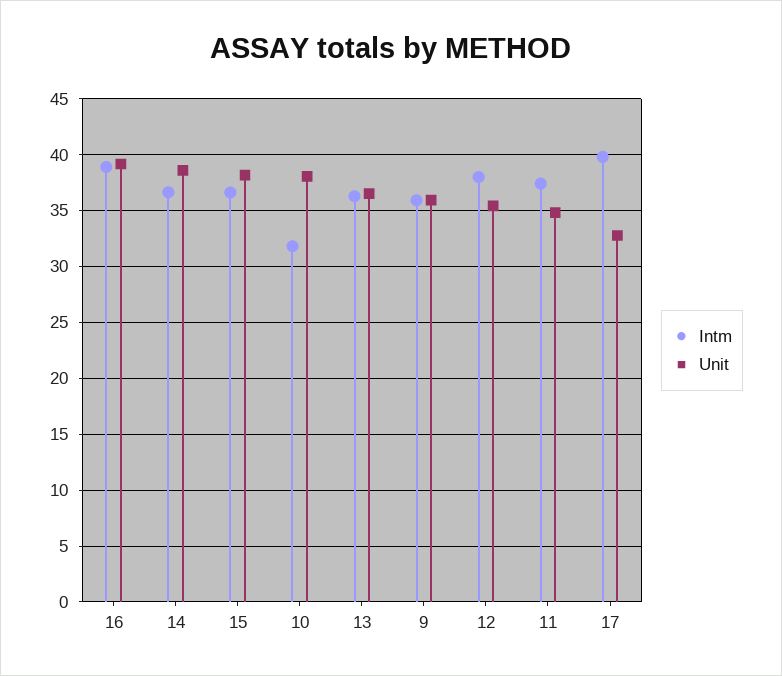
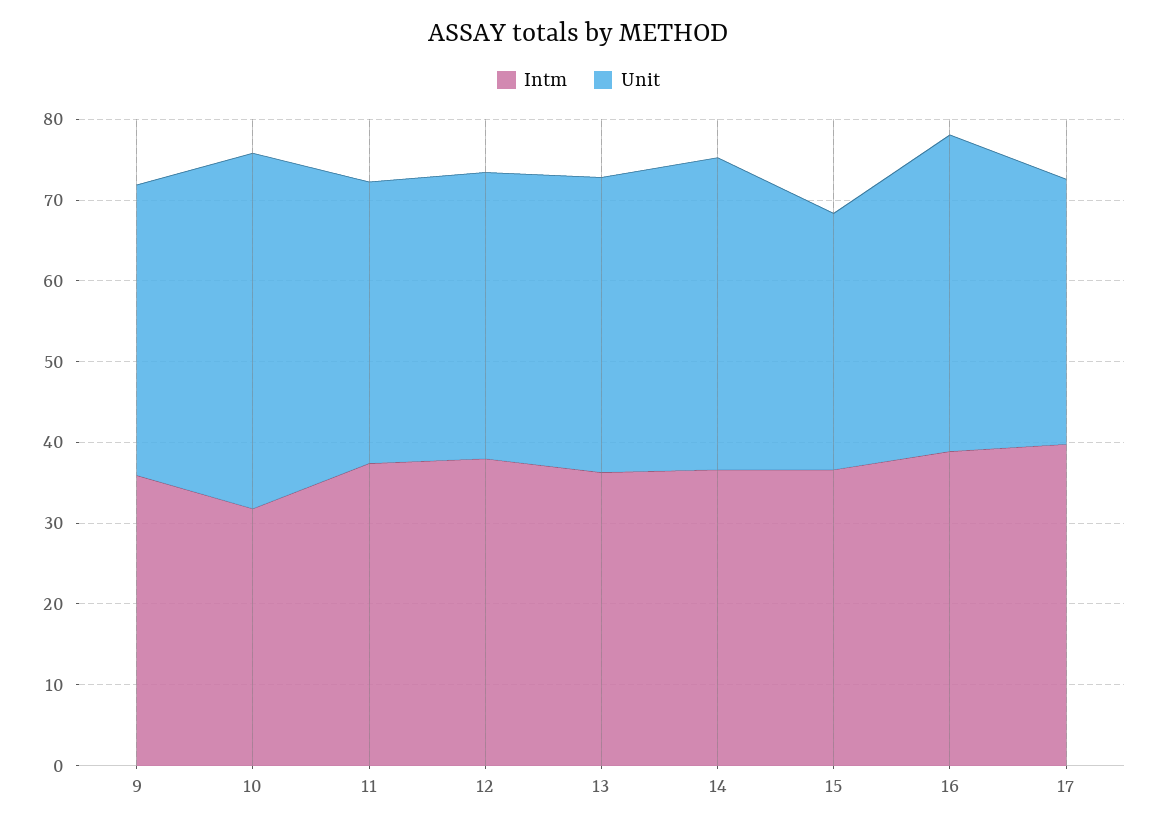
Unit, 15: 38 -> 32
Unit, 10: 38 -> 44

